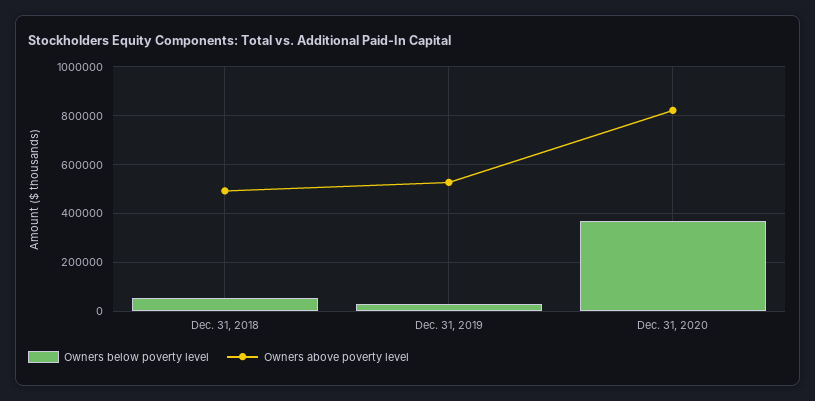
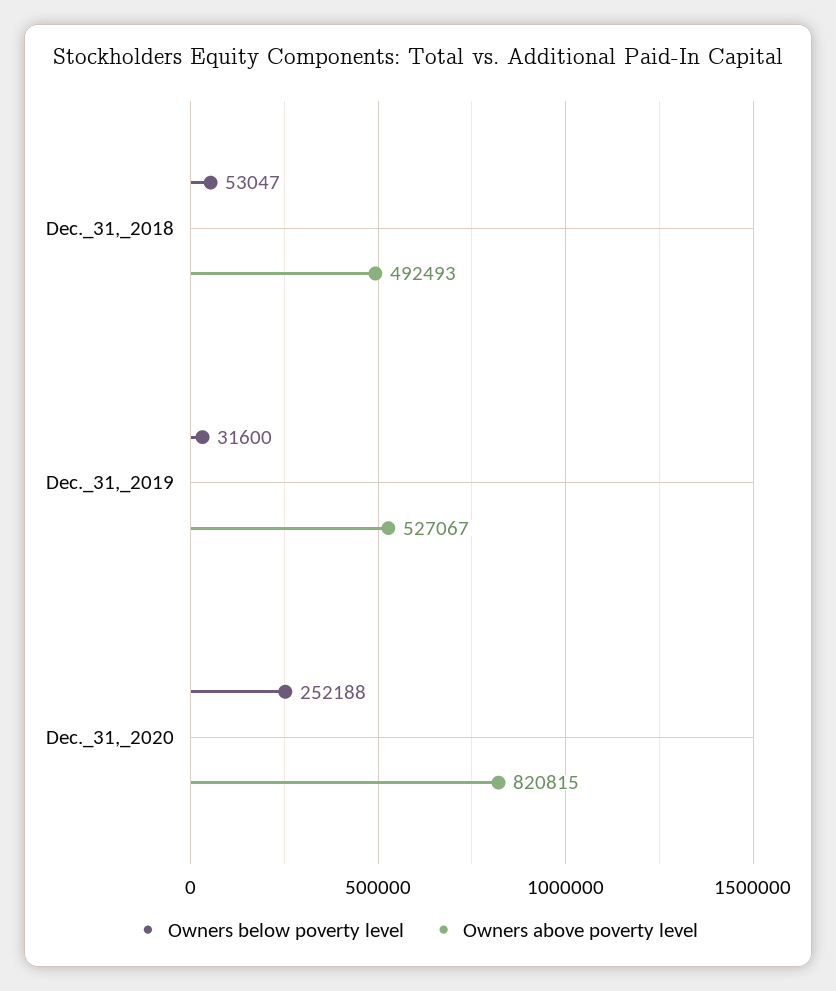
Owners below poverty level, Dec. 31, 2020: 375000 -> 252188

